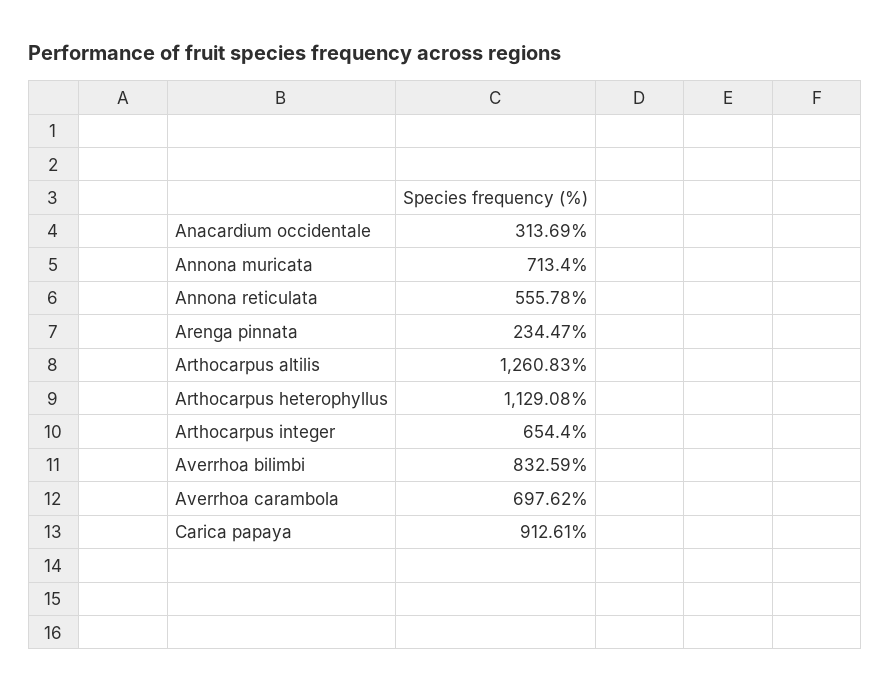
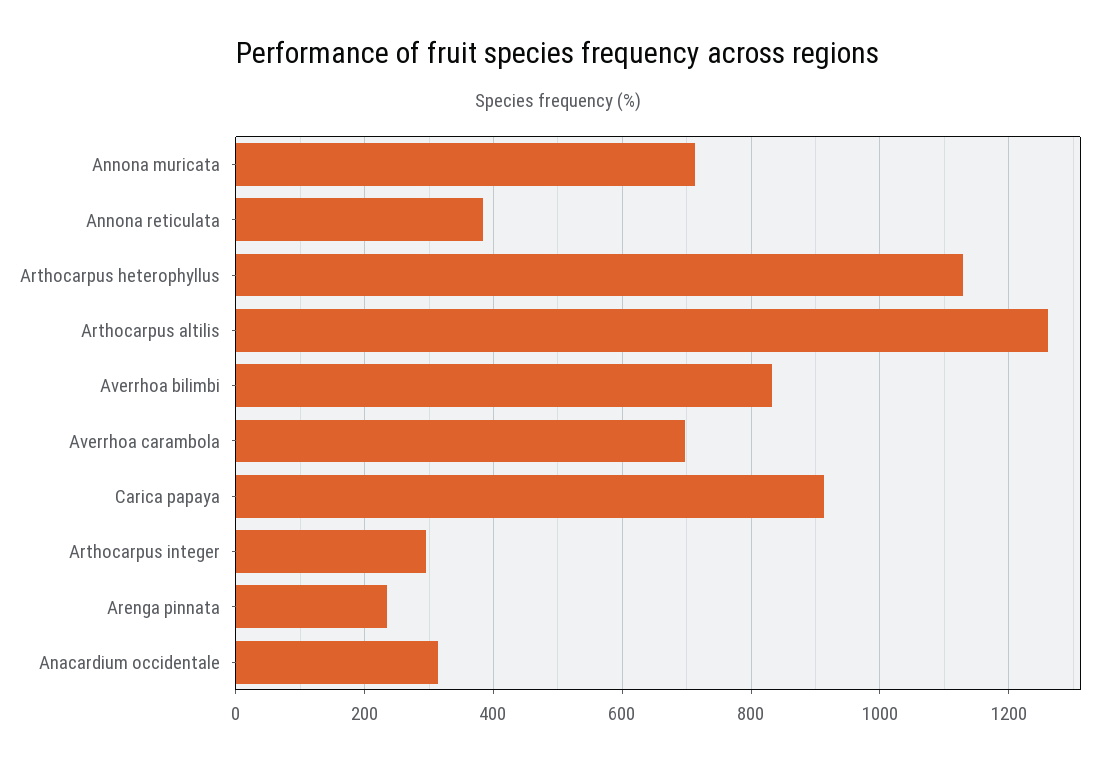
Annona reticulata: 555.78 -> 380
Arthocarpus integer: 654.4 -> 300

